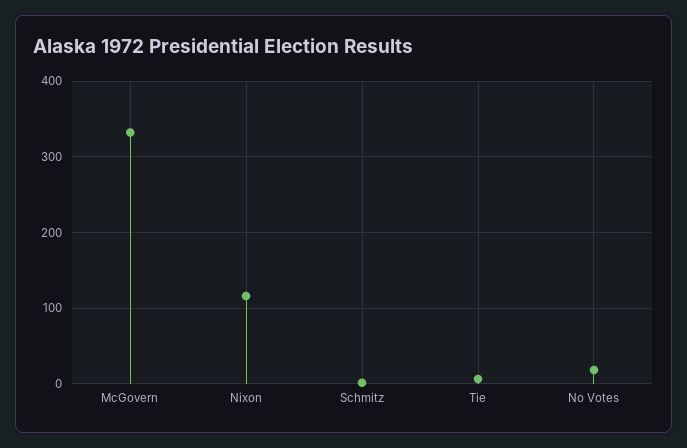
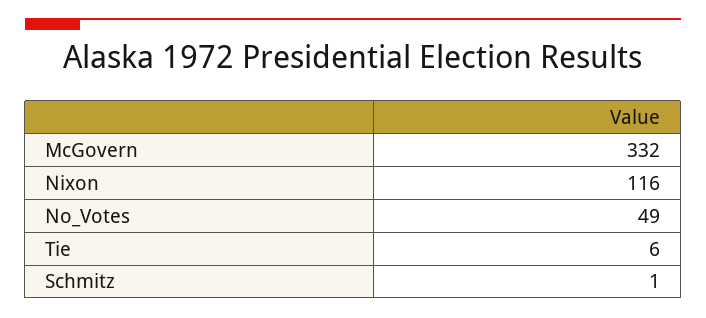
No Votes: 20 -> 49

